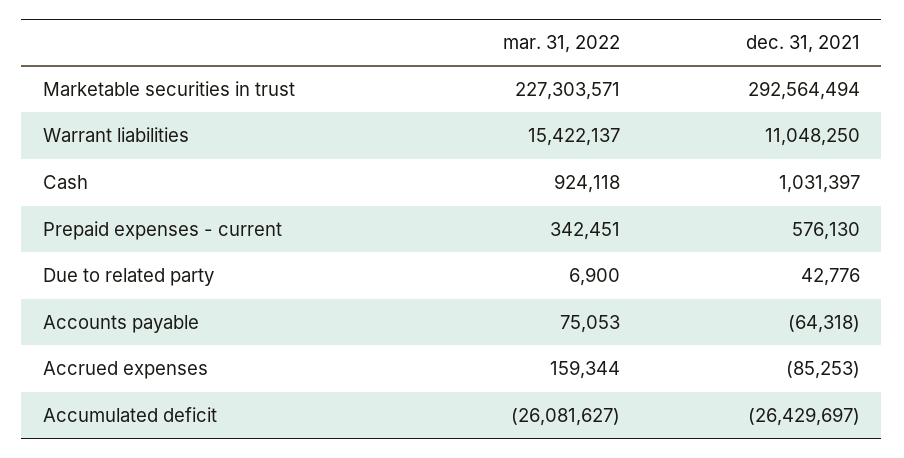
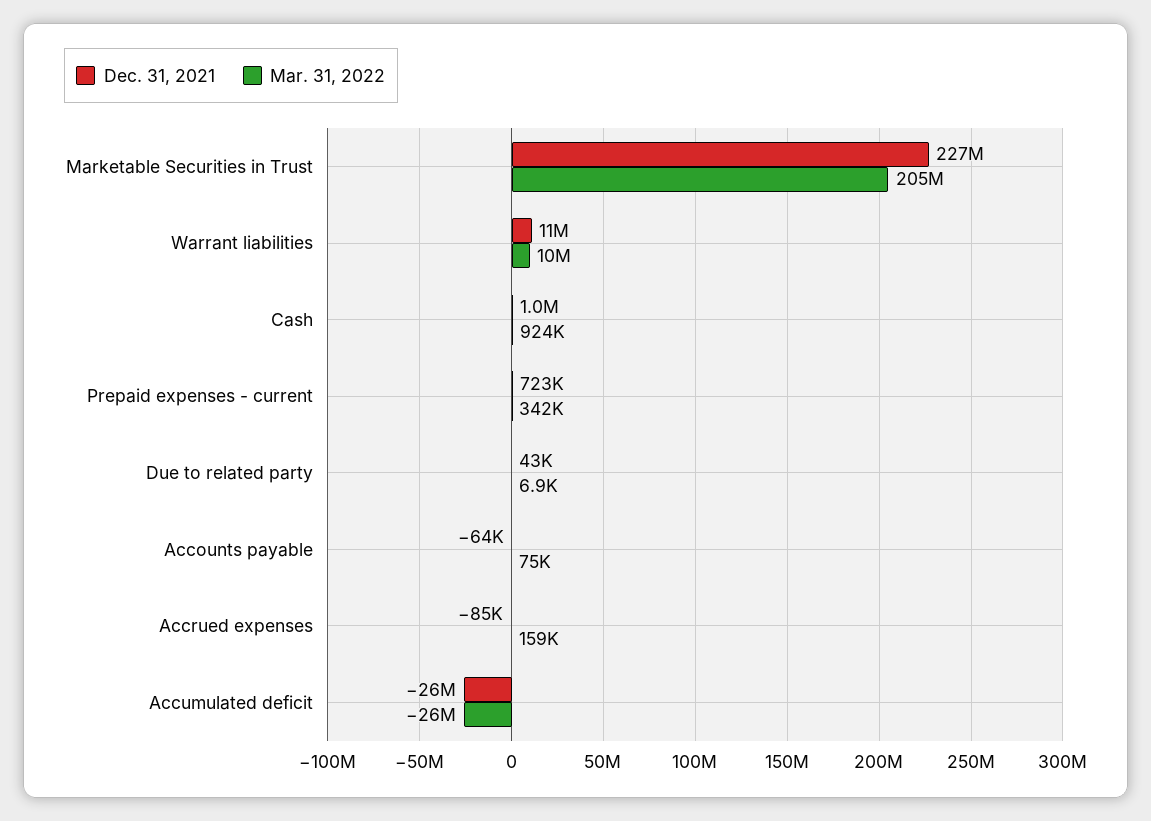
mar. 31, 2022, Marketable securities in trust: 227303571 -> 205000000
dec. 31, 2021, Marketable securities in trust: 292564494 -> 227000000
mar. 31, 2022, Warrant liabilities: 15422137 -> 10000000
dec. 31, 2021, Prepaid expenses - current: 576130 -> 723000

